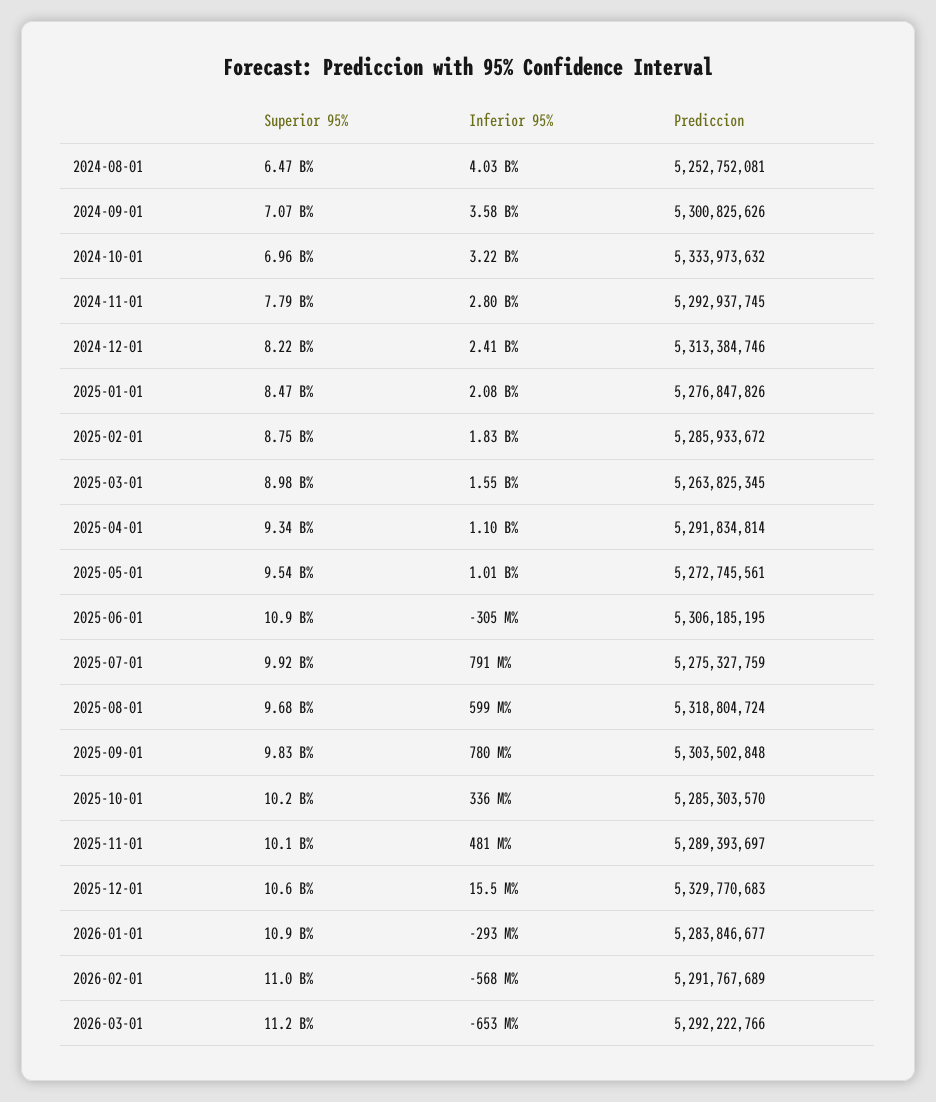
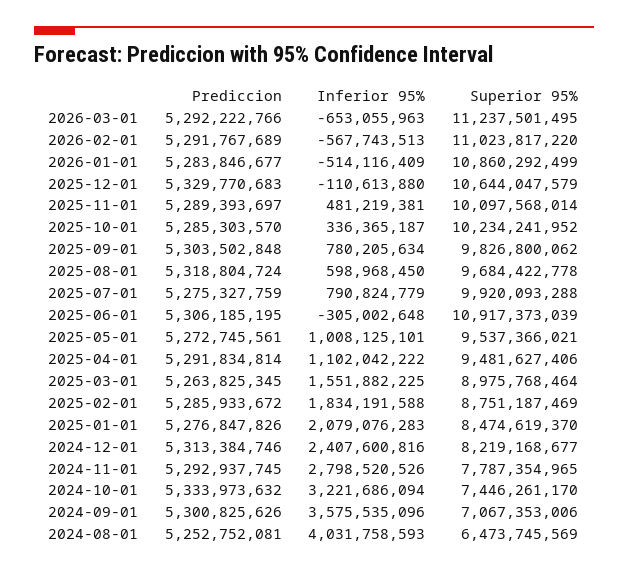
Superior 95%, 2024-10-01: 6960000000 -> 7446261170
Superior 95%, 2025-04-01: 9340000000 -> 9481627406
Inferior 95%, 2025-12-01: 15500000 -> -110613880
Inferior 95%, 2026-01-01: -293000000 -> -514116409

